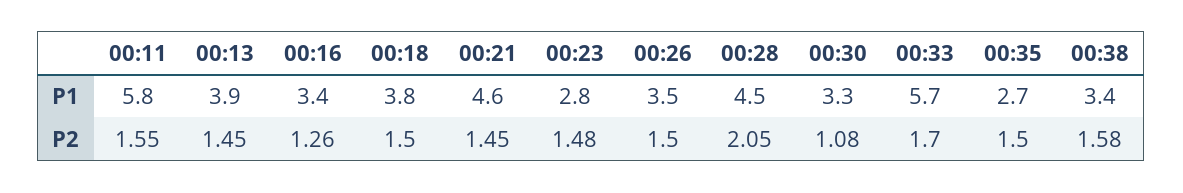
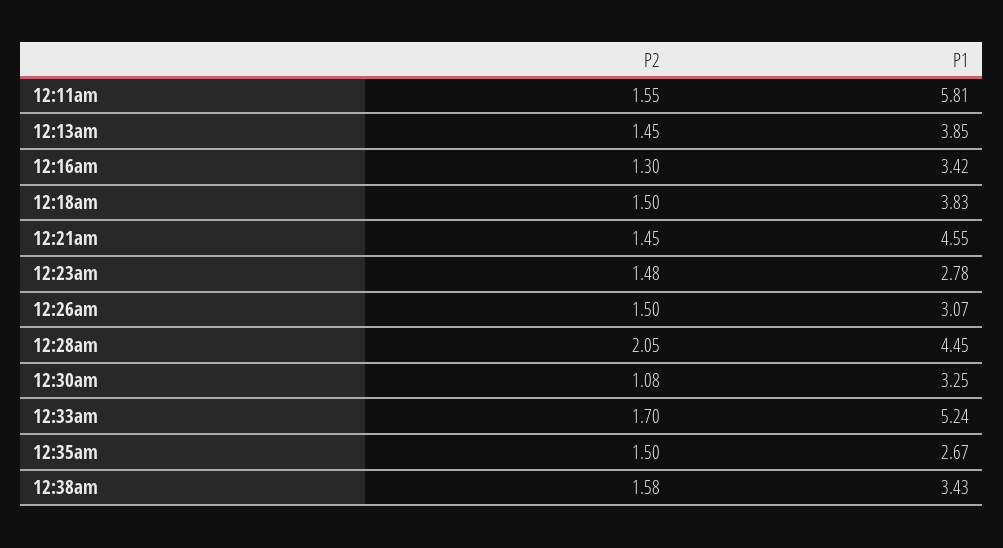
00:26, P1: 3.5 -> 3.07
00:33, P1: 5.7 -> 5.24
00:16, P2: 1.26 -> 1.3

